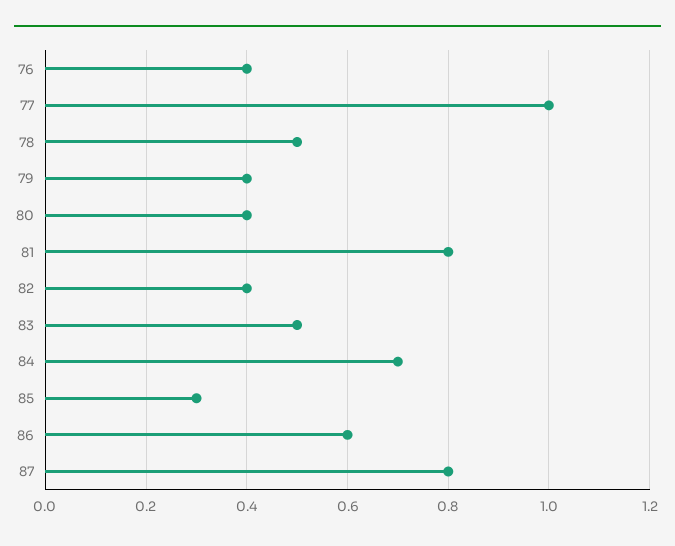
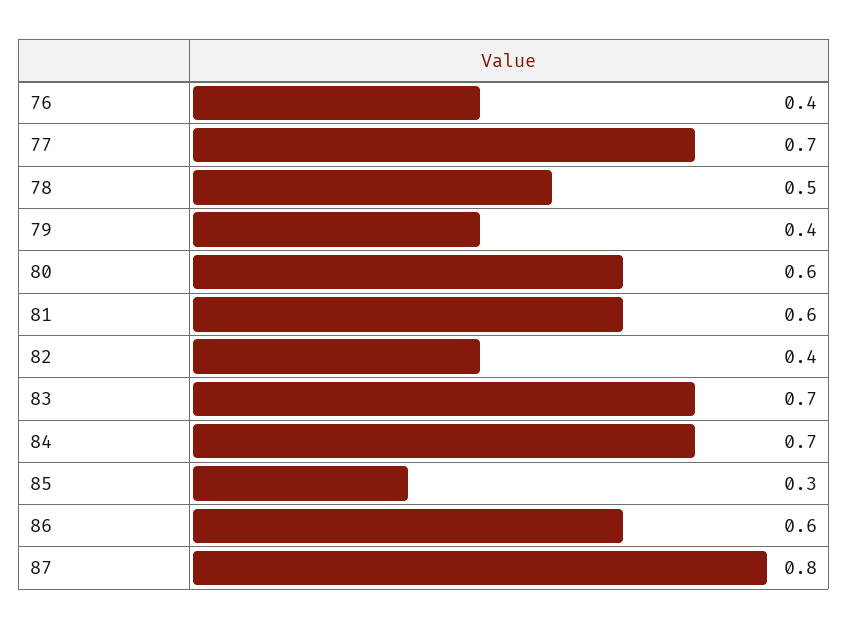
77: 1 -> 0.7
80: 0.4 -> 0.6
81: 0.8 -> 0.6
83: 0.5 -> 0.7

